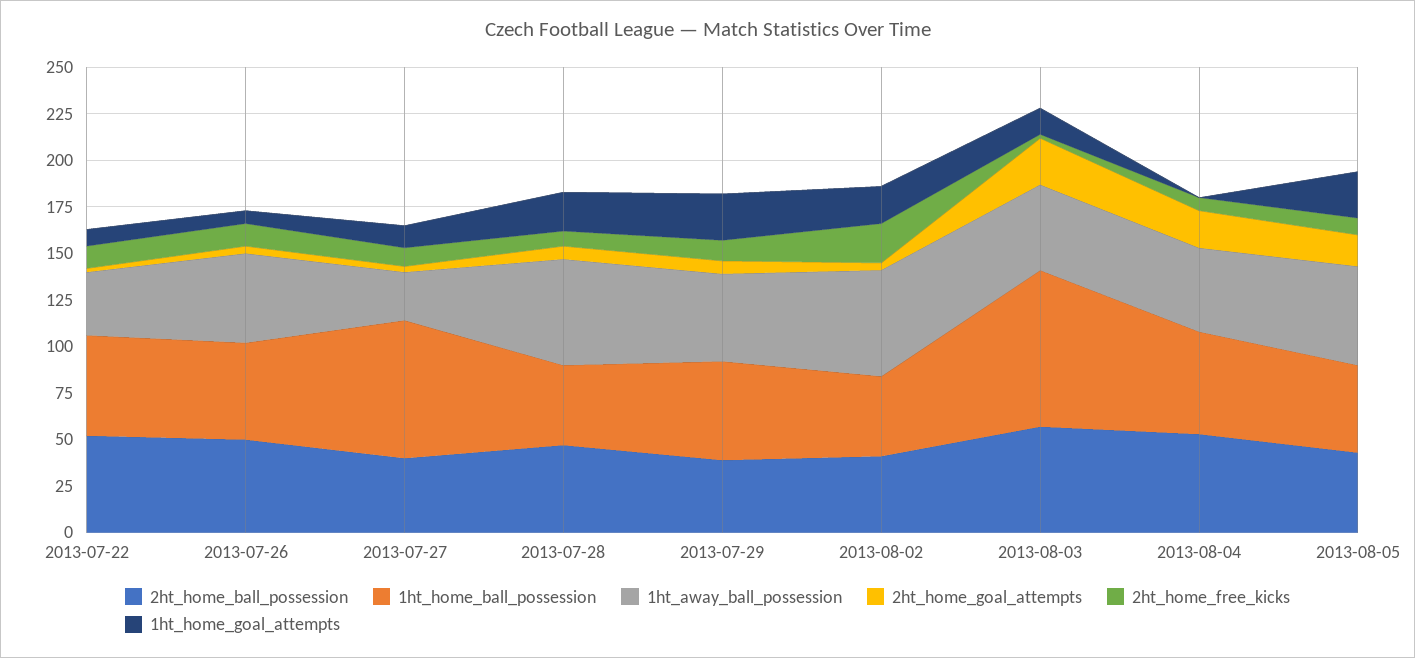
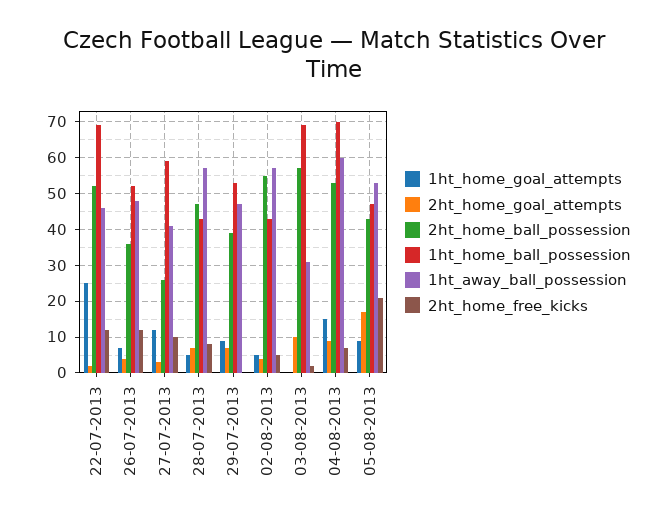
1ht_home_ball_possession, 2013-07-22: 55 -> 70
1ht_away_ball_possession, 2013-07-22: 35 -> 45
1ht_home_goal_attempts, 2013-07-22: 10 -> 25
2ht_home_ball_possession, 2013-07-26: 50 -> 35
2ht_home_ball_possession, 2013-07-27: 40 -> 25
1ht_home_ball_possession, 2013-07-27: 75 -> 60
1ht_away_ball_possession, 2013-07-27: 25 -> 40
1ht_home_goal_attempts, 2013-07-28: 20 -> 5
2ht_home_free_kicks, 2013-07-29: 10 -> 0
1ht_home_goal_attempts, 2013-07-29: 25 -> 10
2ht_home_ball_possession, 2013-08-02: 40 -> 55
2ht_home_free_kicks, 2013-08-02: 20 -> 5
1ht_home_goal_attempts, 2013-08-02: 20 -> 5
1ht_home_ball_possession, 2013-08-03: 85 -> 70
1ht_away_ball_possession, 2013-08-03: 45 -> 30
2ht_home_goal_attempts, 2013-08-03: 25 -> 10
1ht_home_goal_attempts, 2013-08-03: 15 -> 0
1ht_home_ball_possession, 2013-08-04: 55 -> 70
1ht_away_ball_possession, 2013-08-04: 45 -> 60
2ht_home_goal_attempts, 2013-08-04: 20 -> 10
1ht_home_goal_attempts, 2013-08-04: 0 -> 15
2ht_home_free_kicks, 2013-08-05: 10 -> 20
1ht_home_goal_attempts, 2013-08-05: 25 -> 10

